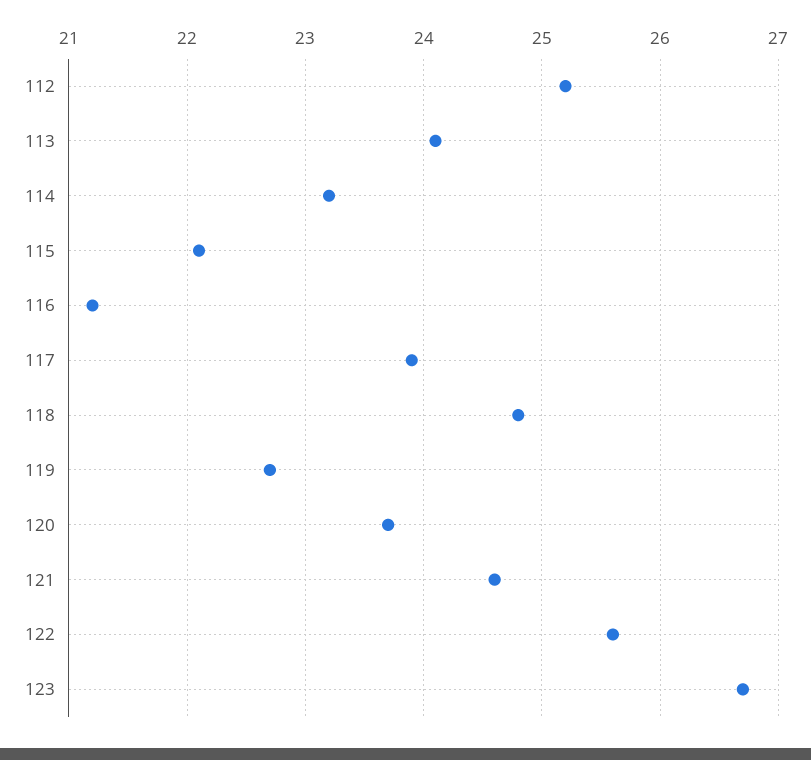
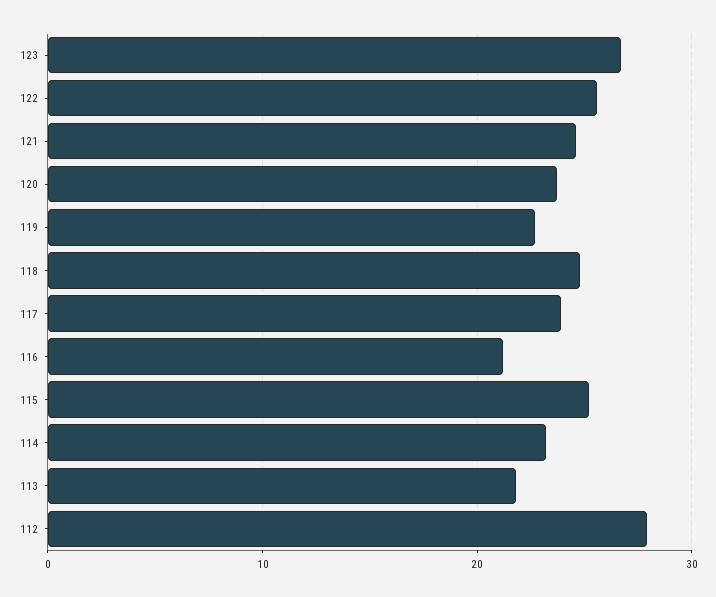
112: 25.2 -> 28
113: 24.1 -> 22
115: 22.1 -> 25

